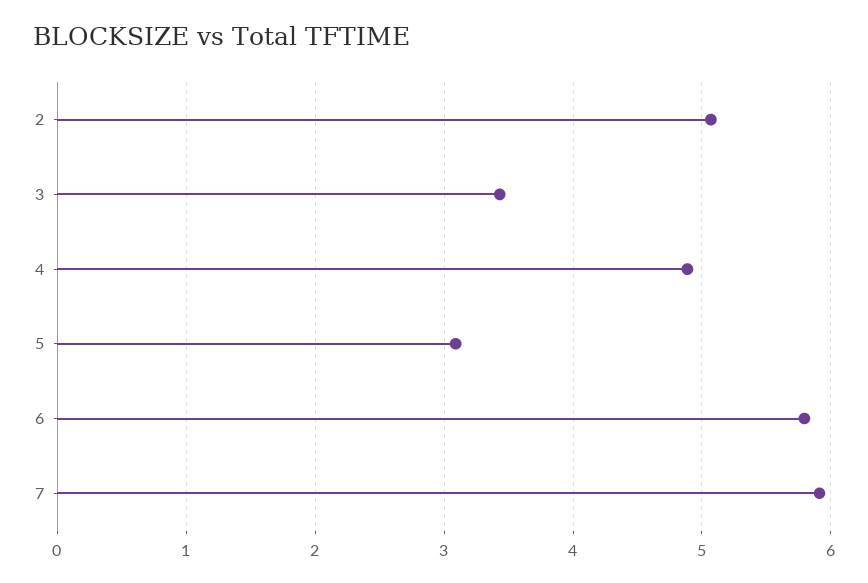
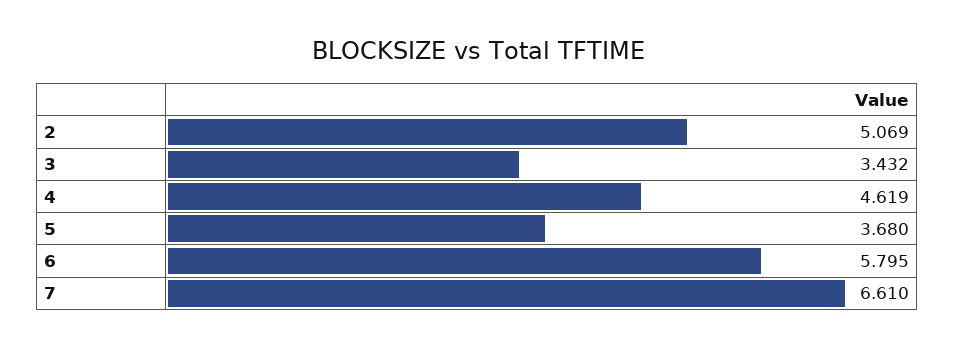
4: 4.9 -> 4.619
5: 3.1 -> 3.68
7: 5.9 -> 6.61

